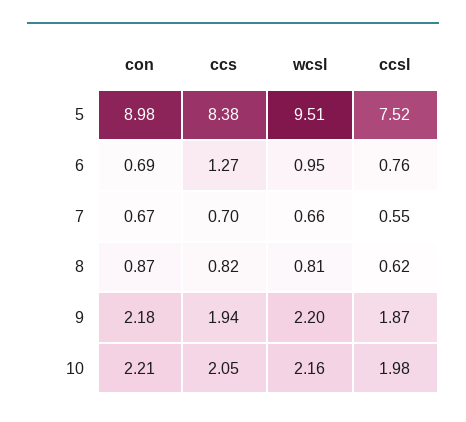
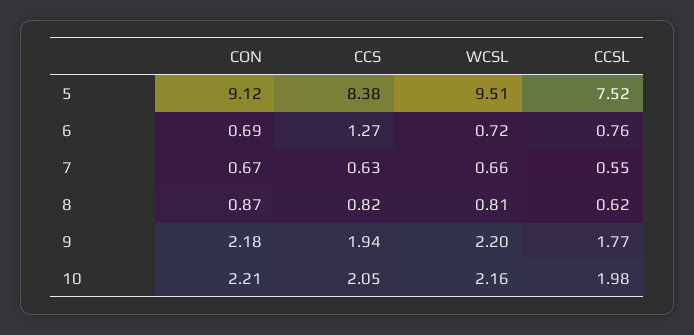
con, 5: 8.98 -> 9.12
wcsl, 6: 0.95 -> 0.72
ccs, 7: 0.7 -> 0.63
ccsl, 9: 1.87 -> 1.77

